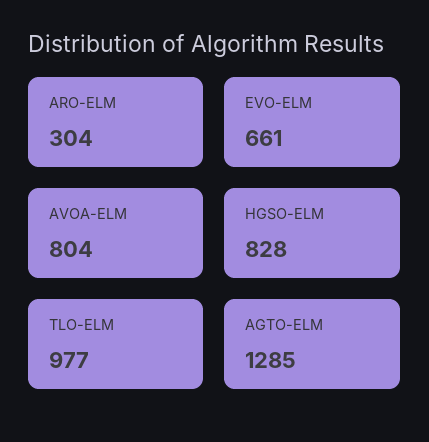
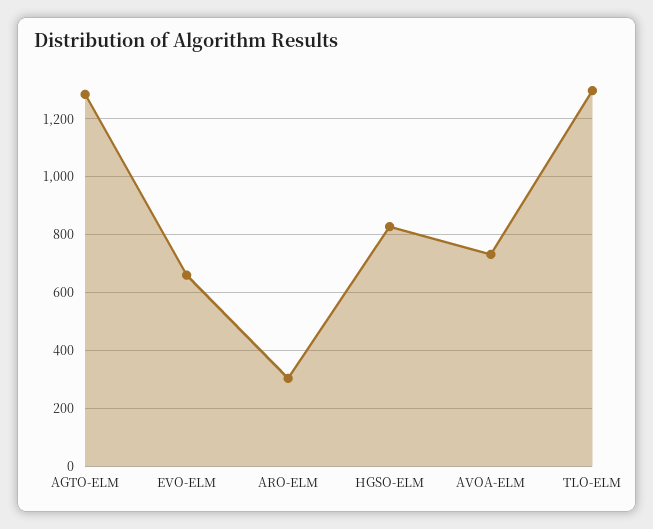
AVOA-ELM: 804 -> 725
TLO-ELM: 977 -> 1300

